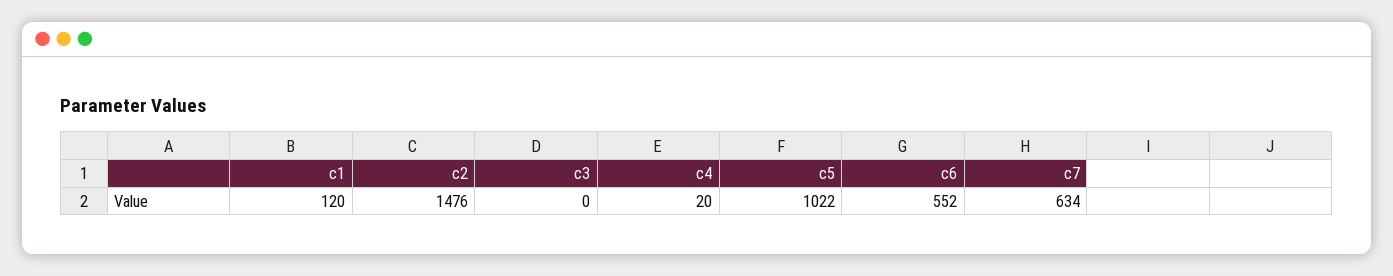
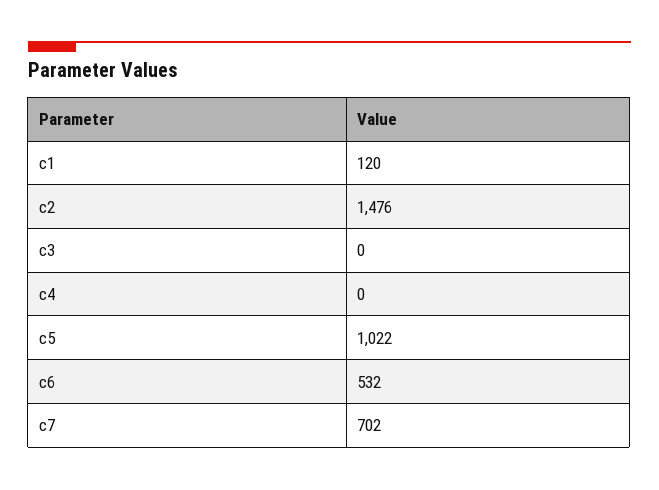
c4: 20 -> 0
c6: 552 -> 532
c7: 634 -> 702

